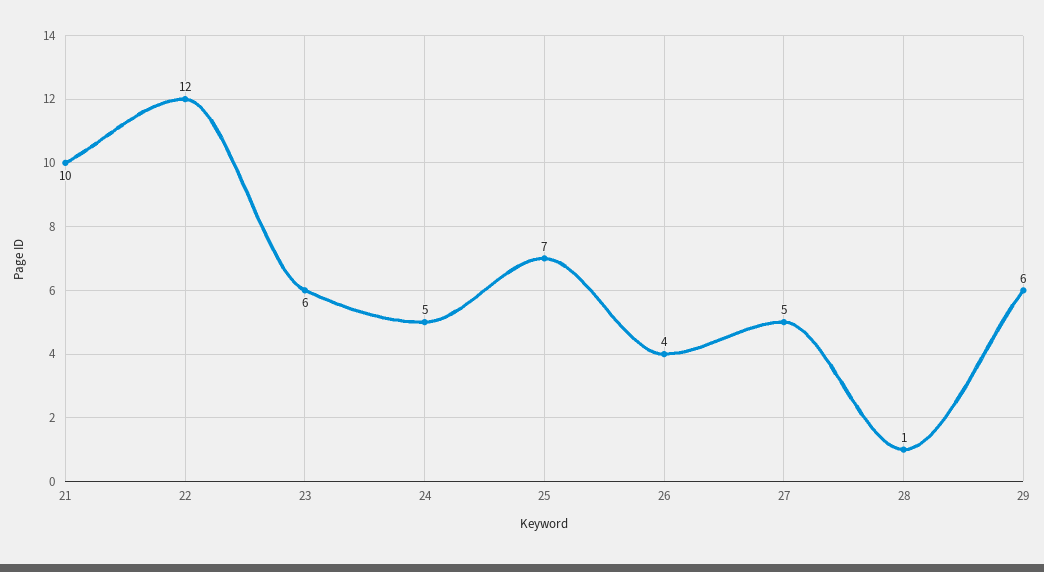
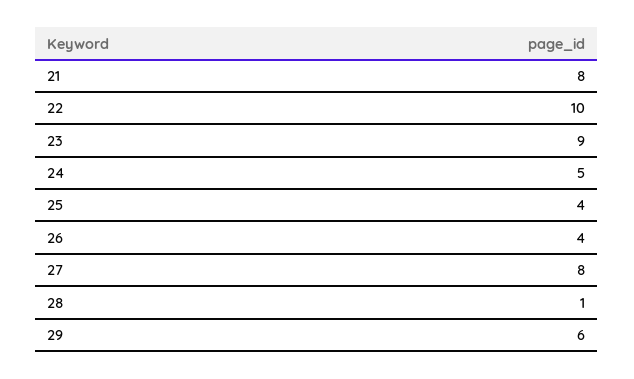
21: 10 -> 8
22: 12 -> 10
23: 6 -> 9
25: 7 -> 4
27: 5 -> 8

